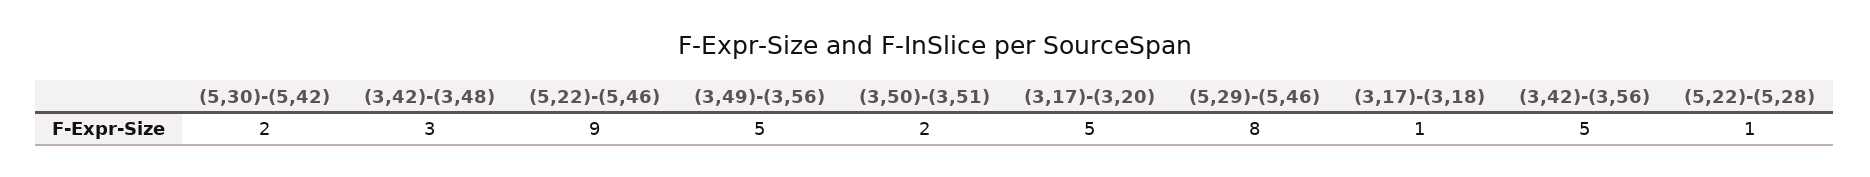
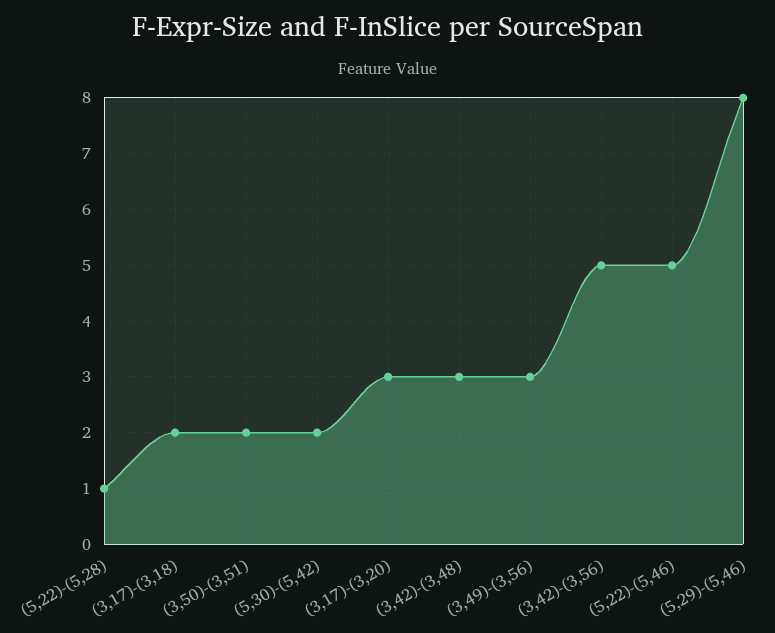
(5,22)-(5,46): 9 -> 5
(3,49)-(3,56): 5 -> 3
(3,17)-(3,20): 5 -> 3
(3,17)-(3,18): 1 -> 2

